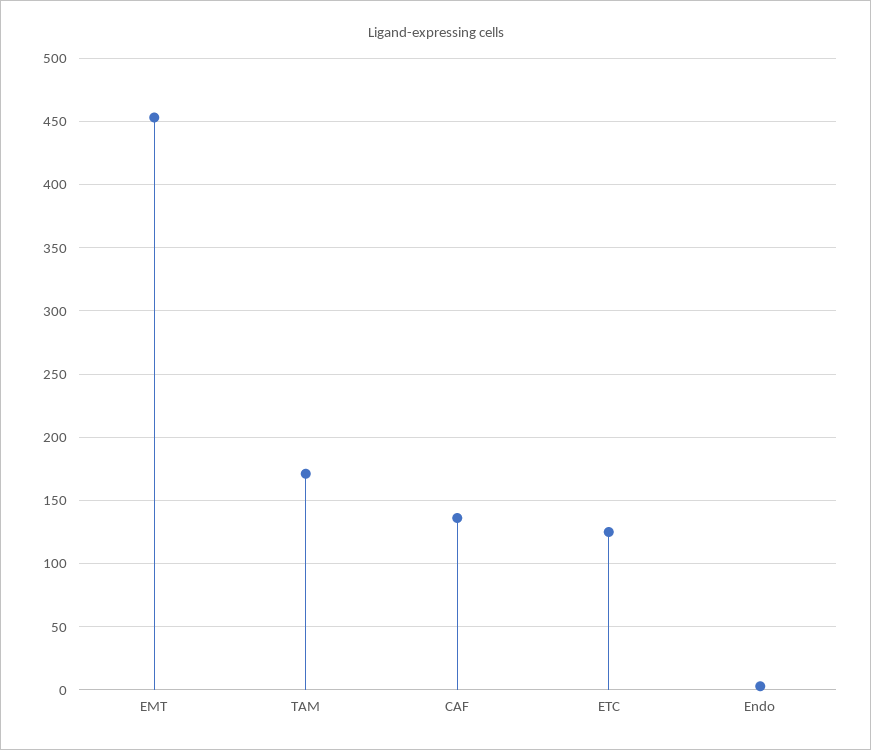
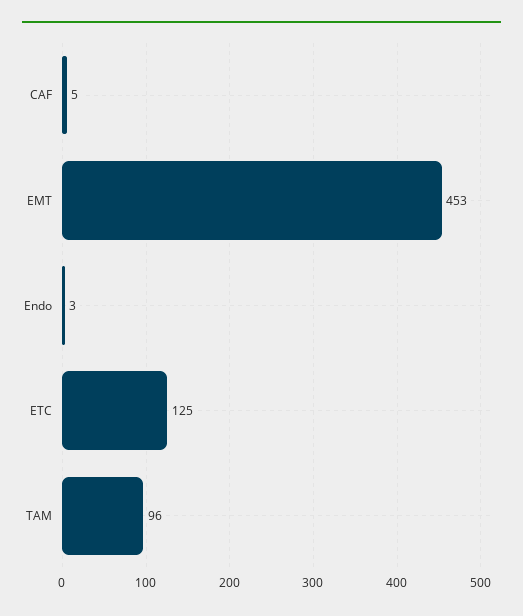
TAM: 170 -> 96
CAF: 135 -> 5

